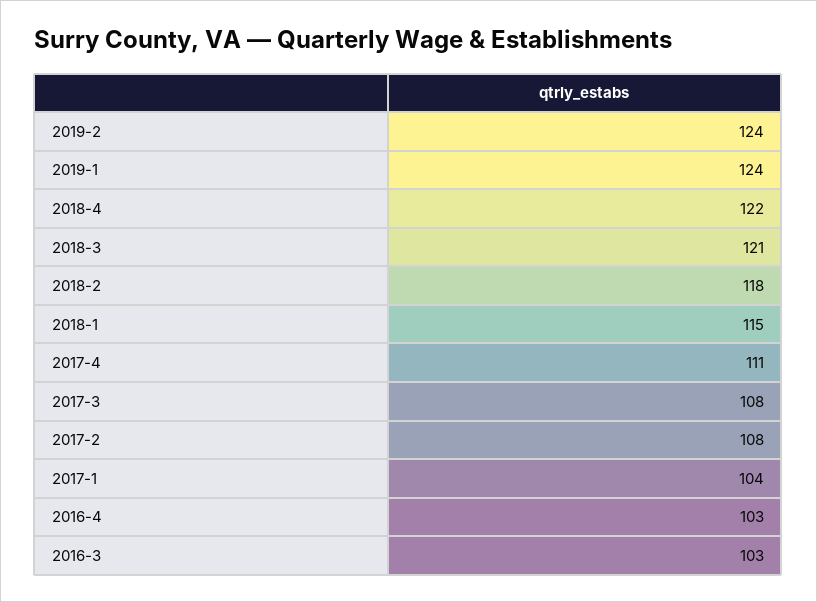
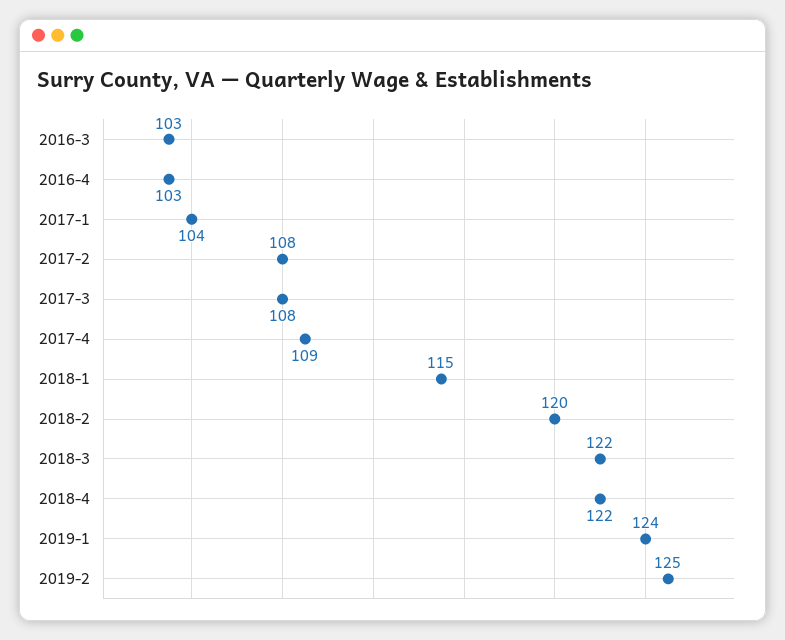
2019-2: 124 -> 125
2018-3: 121 -> 122
2018-2: 118 -> 120
2017-4: 111 -> 109

